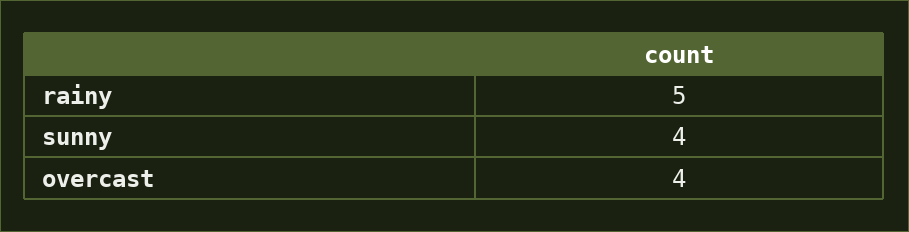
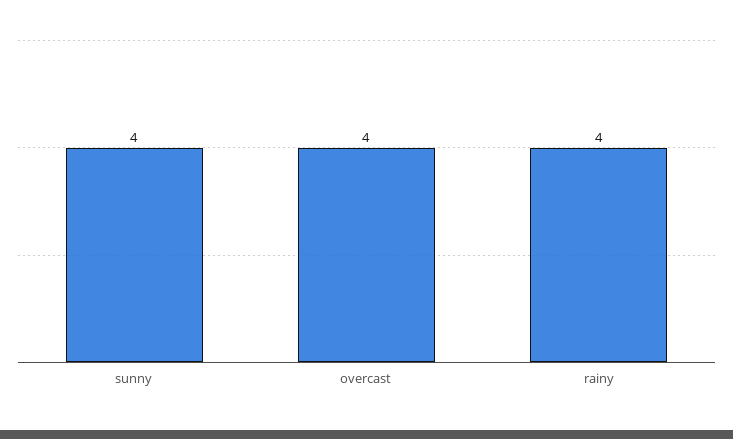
rainy: 5 -> 4

